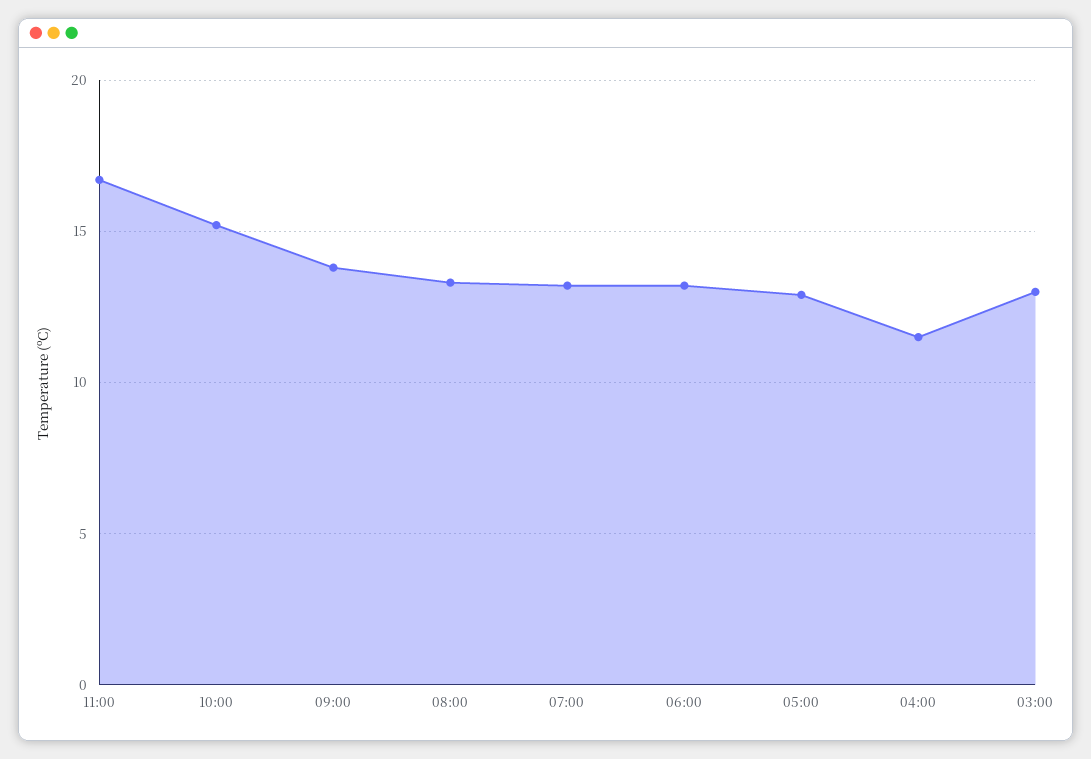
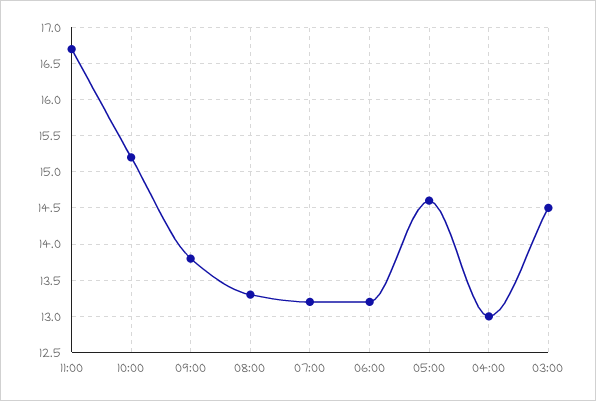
05:00: 13 -> 14.6
04:00: 11.5 -> 13
03:00: 13 -> 14.5

